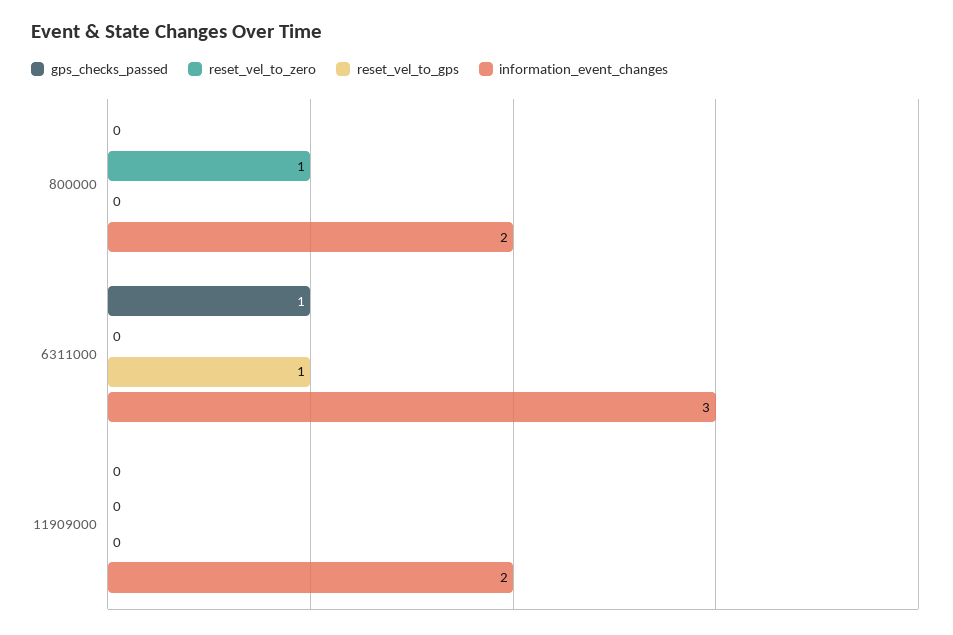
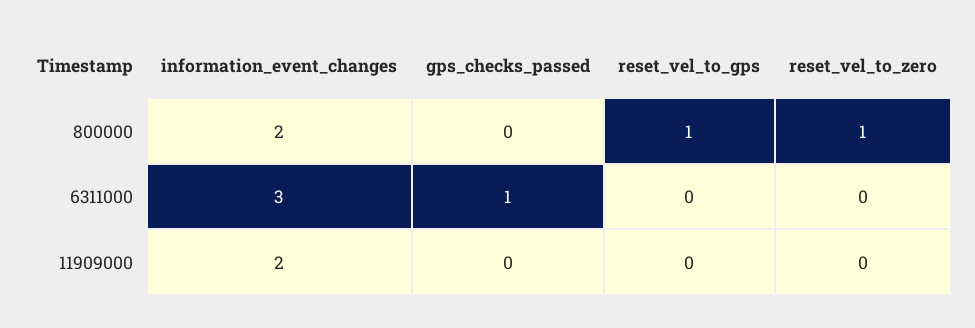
reset_vel_to_gps, 800000: 0 -> 1
reset_vel_to_gps, 6311000: 1 -> 0

